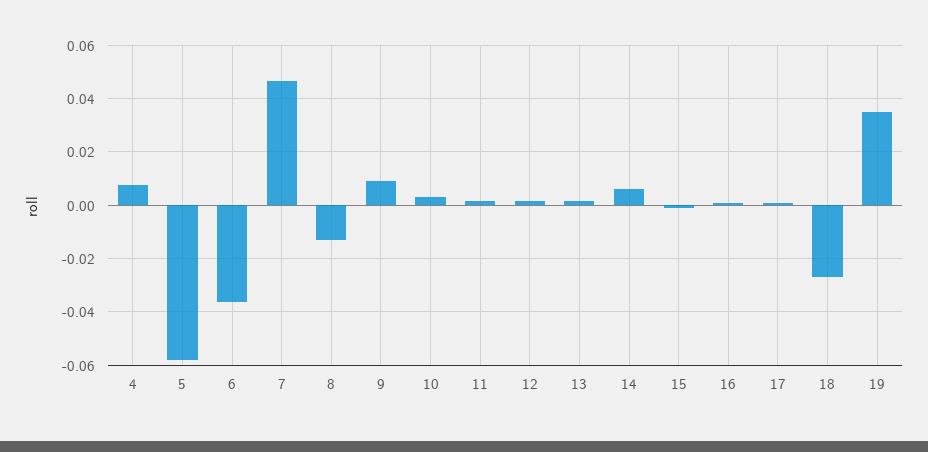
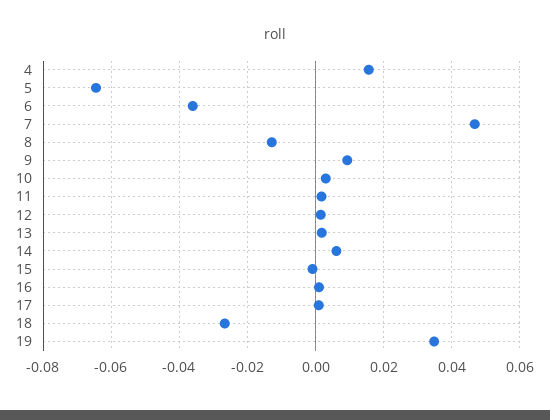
4: 0.0075 -> 0.016
5: -0.0575 -> -0.064

